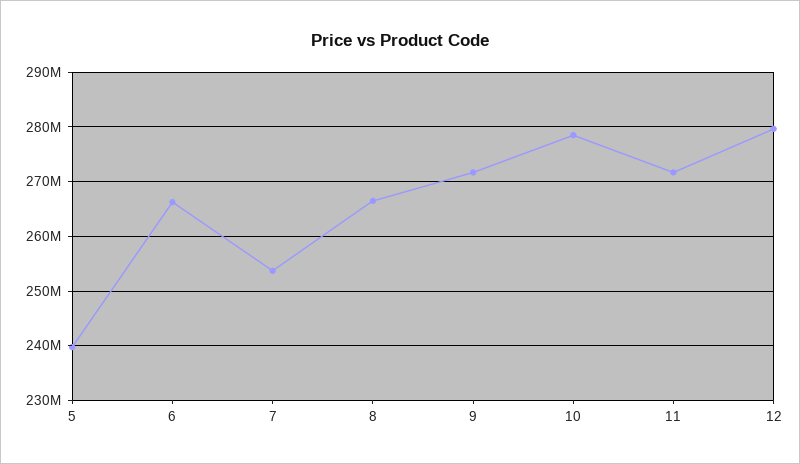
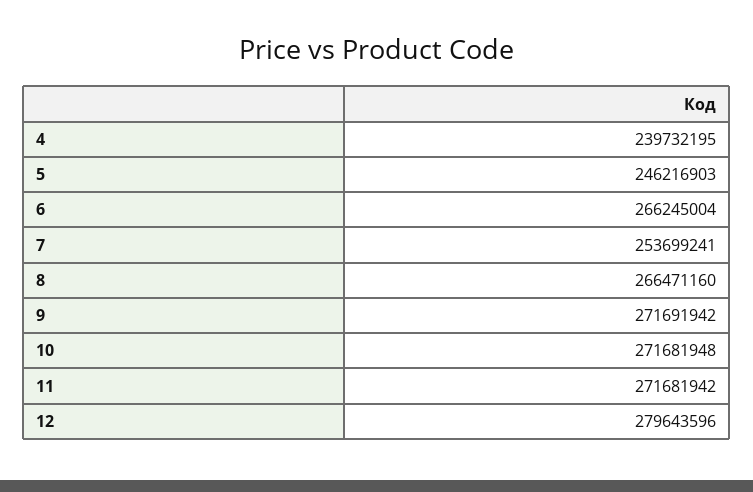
5: 240000000 -> 246216903
10: 278000000 -> 271681948
4: none -> 239732195

